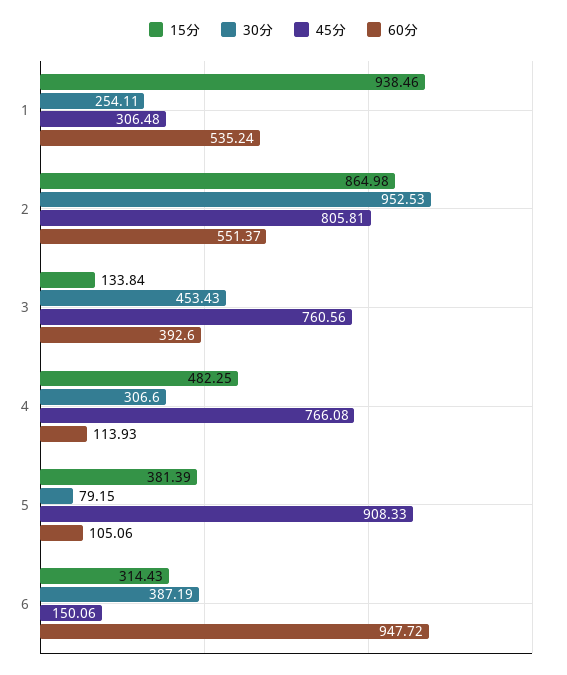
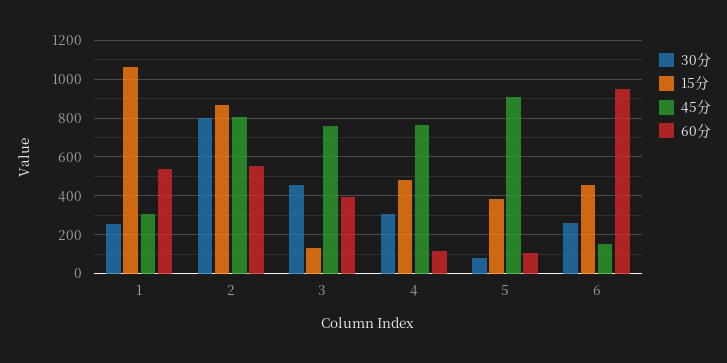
15分, 1: 938.46 -> 1050
30分, 2: 952.53 -> 800
15分, 6: 314.43 -> 450
30分, 6: 387.19 -> 250

